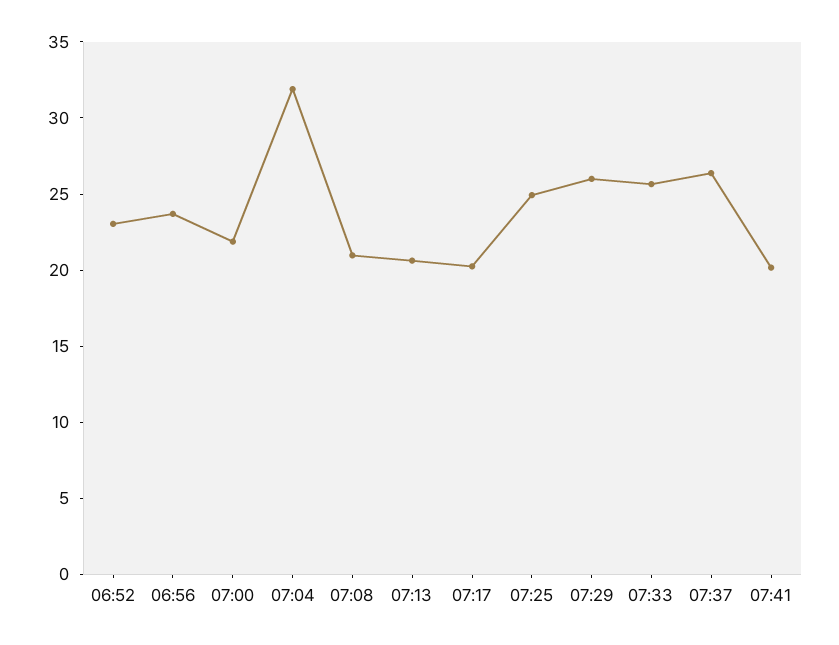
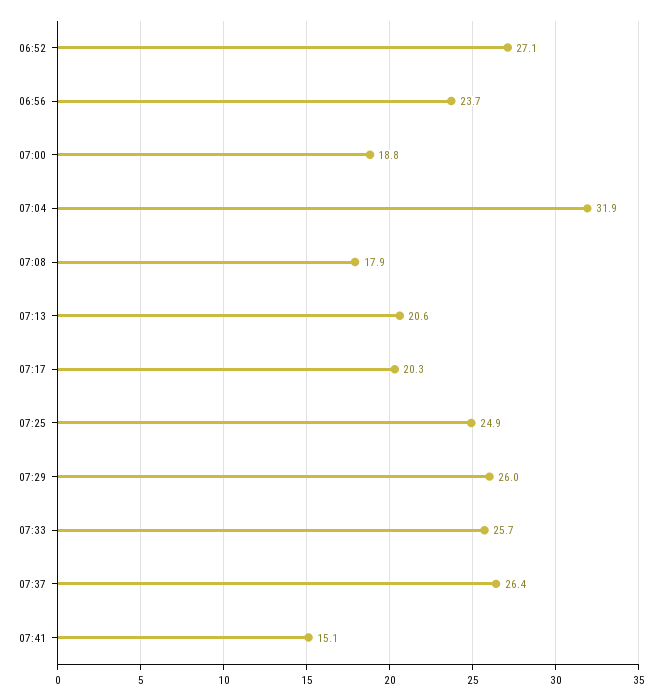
06:52: 23 -> 27.1
07:00: 22 -> 18.8
07:08: 21 -> 17.9
07:41: 20 -> 15.1

